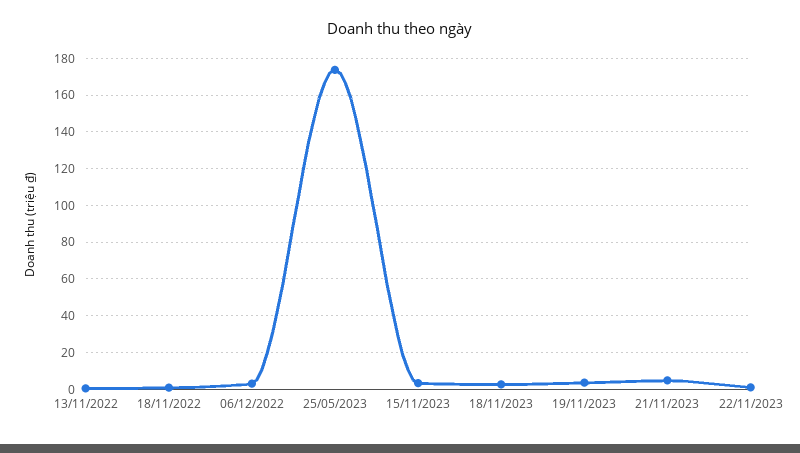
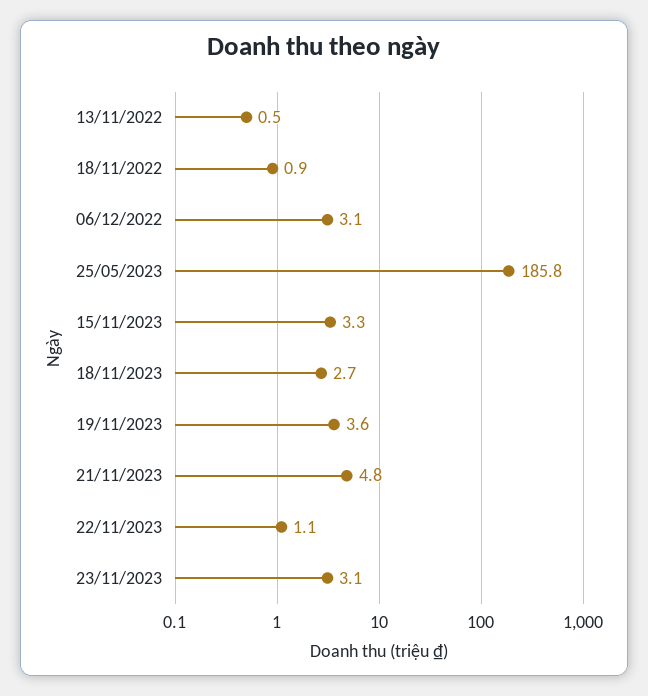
25/05/2023: 175 -> 185.8
23/11/2023: none -> 3.1

